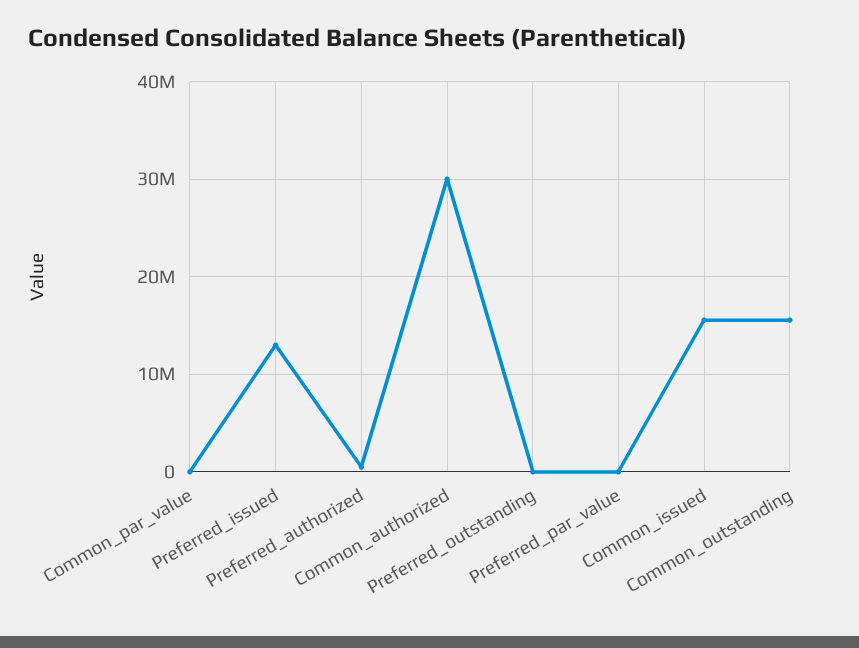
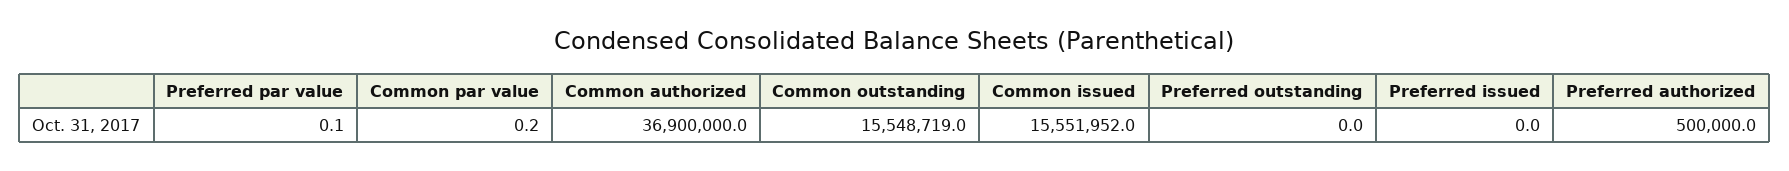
Preferred_issued: 13000000 -> 0
Common_authorized: 30000000 -> 36900000

